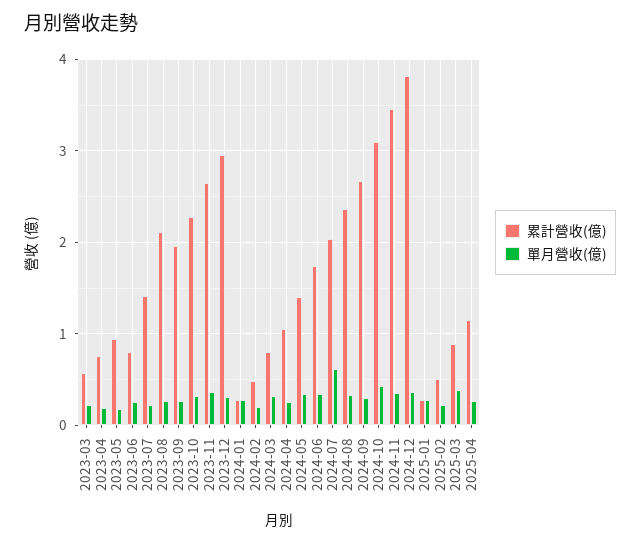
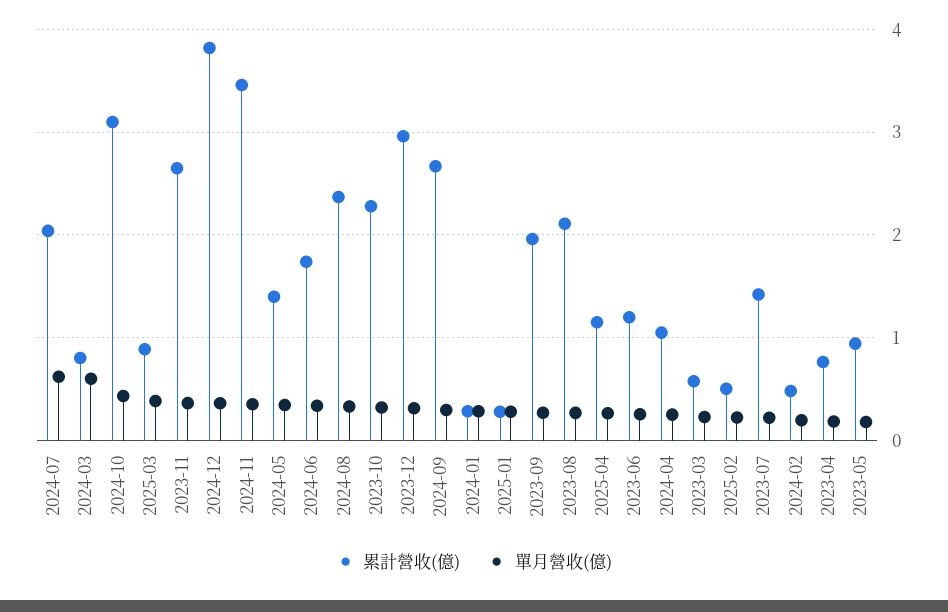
累計營收(億), 2023-06: 0.8 -> 1.2
單月營收(億), 2024-03: 0.3 -> 0.6

